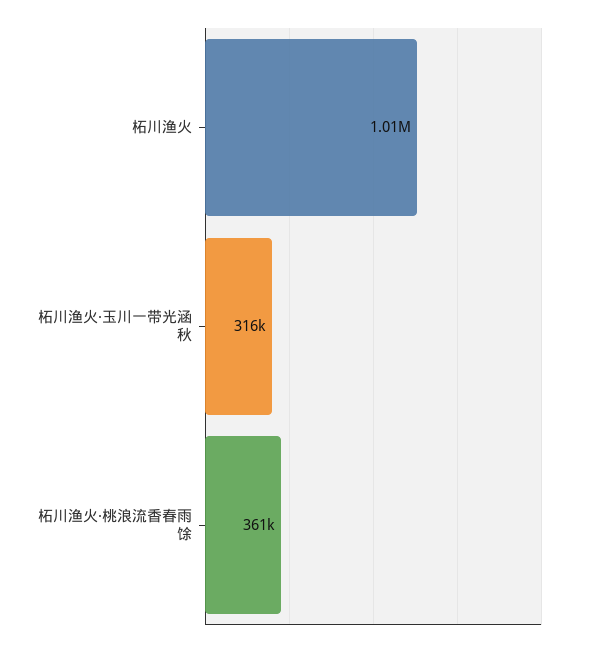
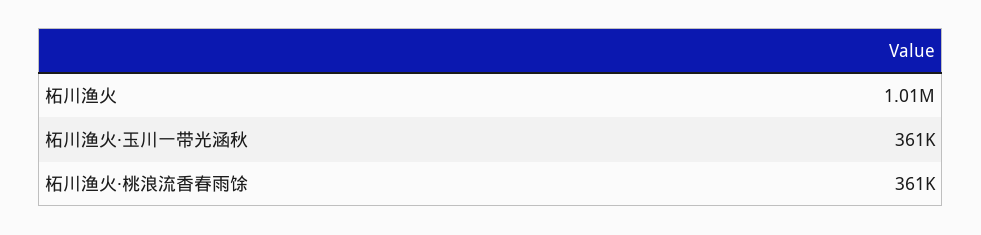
柘川渔火·玉川一带光涵秋: 316000 -> 361000

